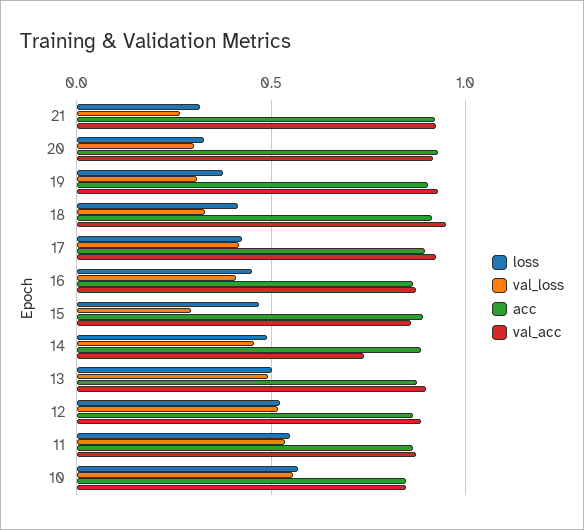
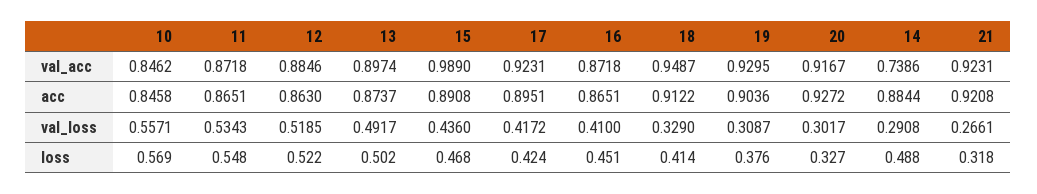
val_loss, 15: 0.3 -> 0.436
val_acc, 15: 0.85 -> 0.989
val_loss, 14: 0.45 -> 0.2908

